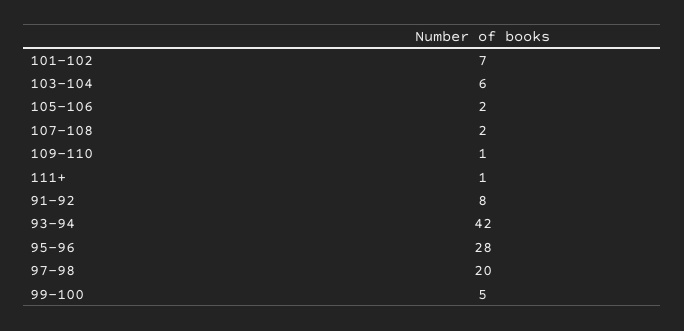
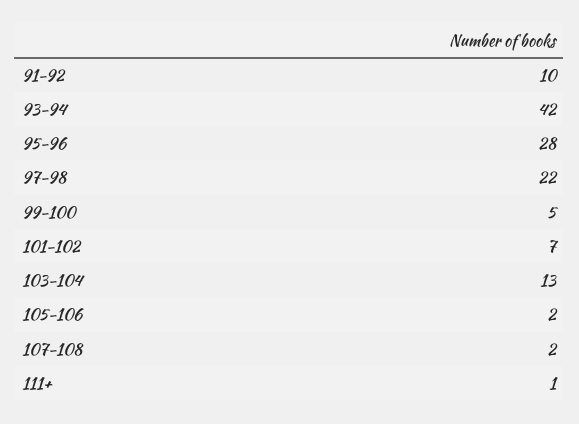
103-104: 6 -> 13
109-110: 1 -> none
91-92: 8 -> 10
97-98: 20 -> 22

